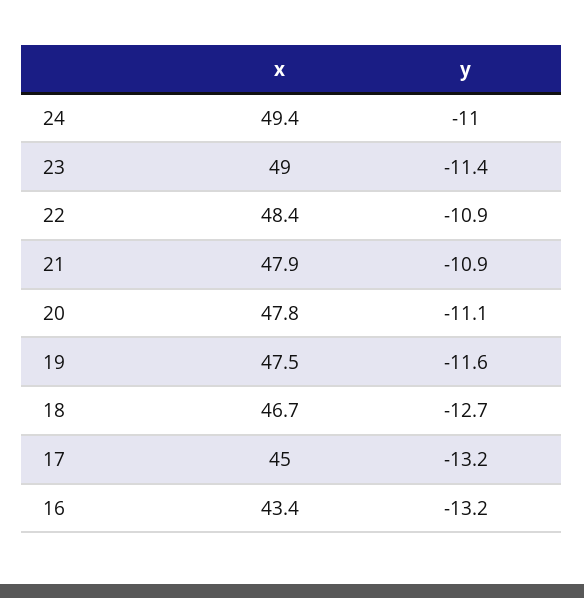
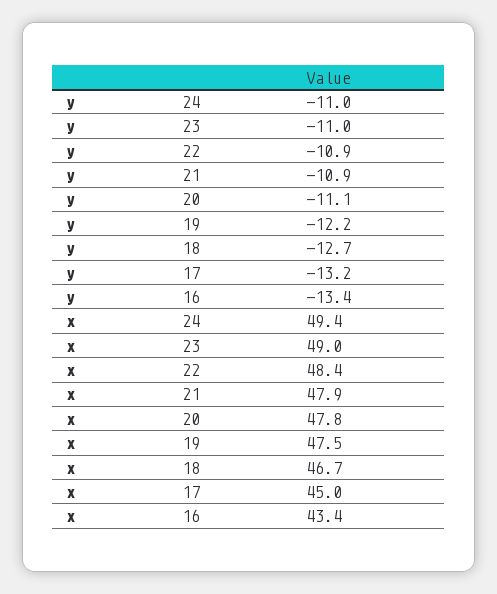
y, 23: -11.4 -> -11
y, 19: -11.6 -> -12.2
y, 16: -13.2 -> -13.4

